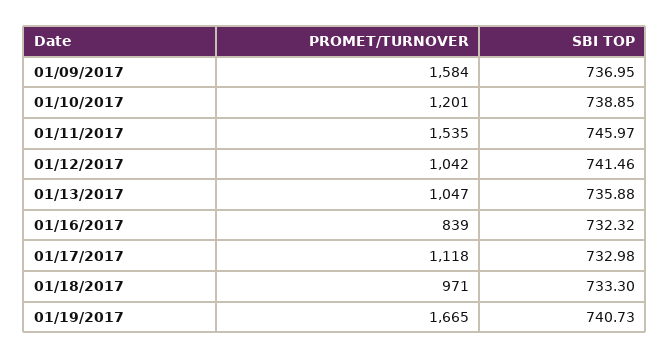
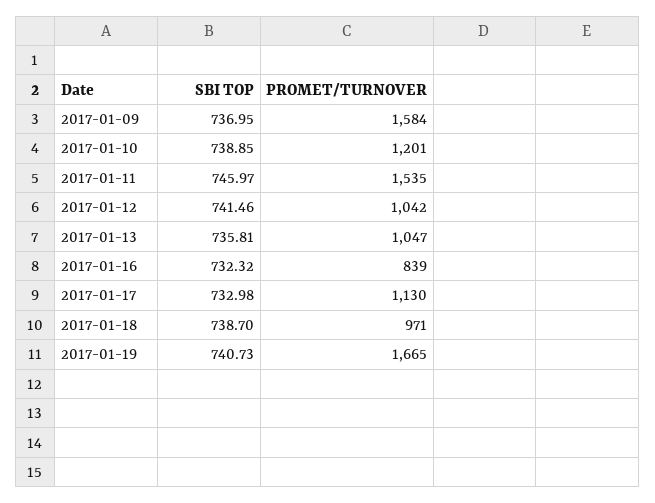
SBI TOP, 01/13/2017: 735.88 -> 735.81
PROMET/TURNOVER, 01/17/2017: 1118 -> 1130
SBI TOP, 01/18/2017: 733.3 -> 738.7

